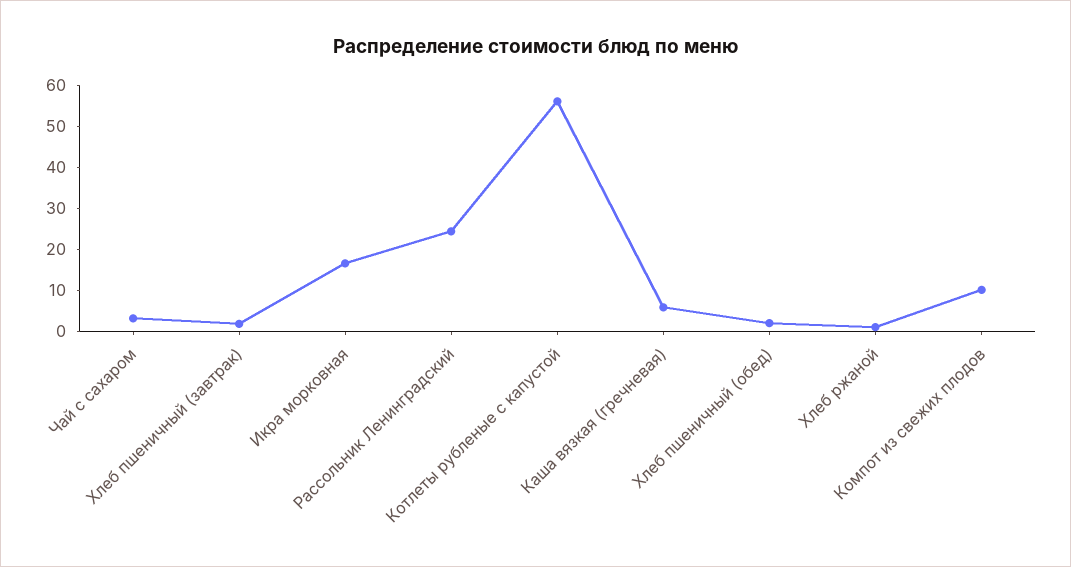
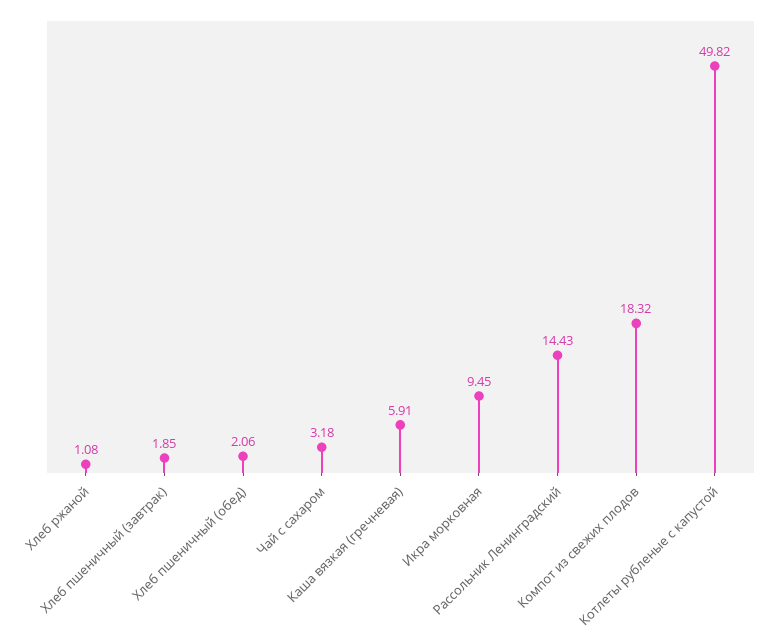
Икра морковная: 16 -> 9.45
Рассольник Ленинградский: 24 -> 14.43
Котлеты рубленые с капустой: 56 -> 49.82
Компот из свежих плодов: 10 -> 18.32

